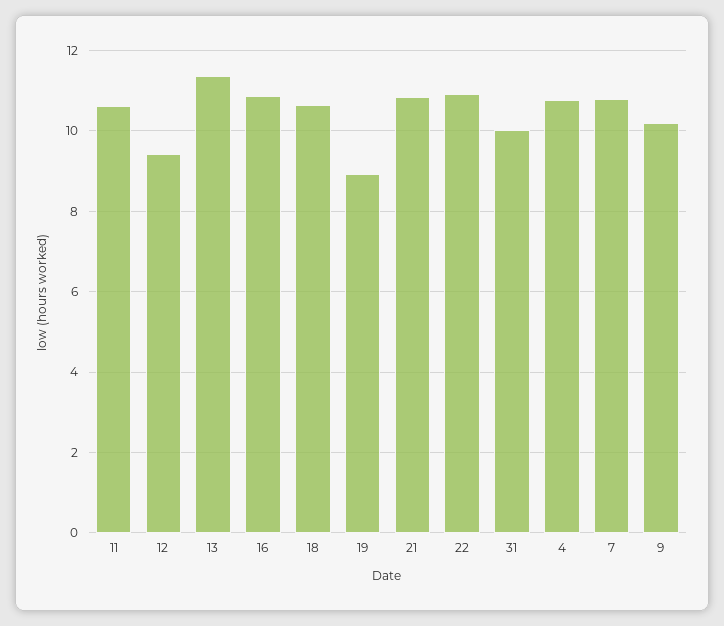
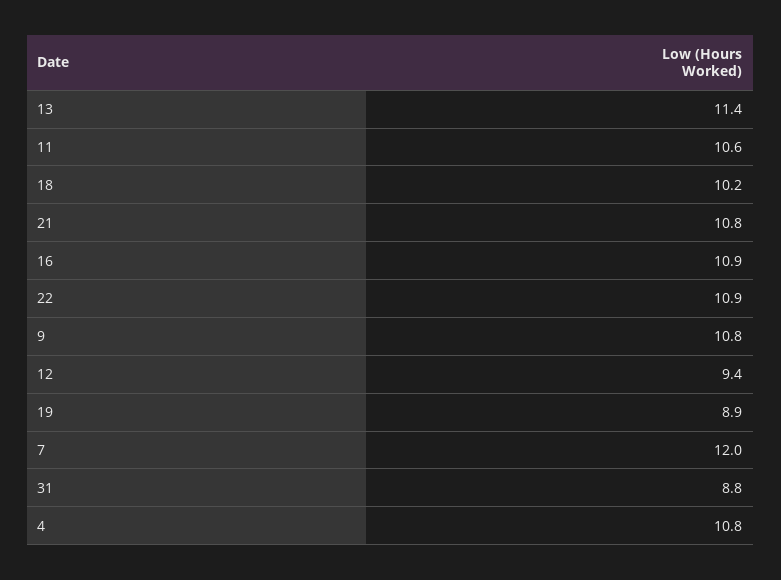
18: 10.6 -> 10.2
31: 10 -> 8.8
7: 10.8 -> 12
9: 10.2 -> 10.8

